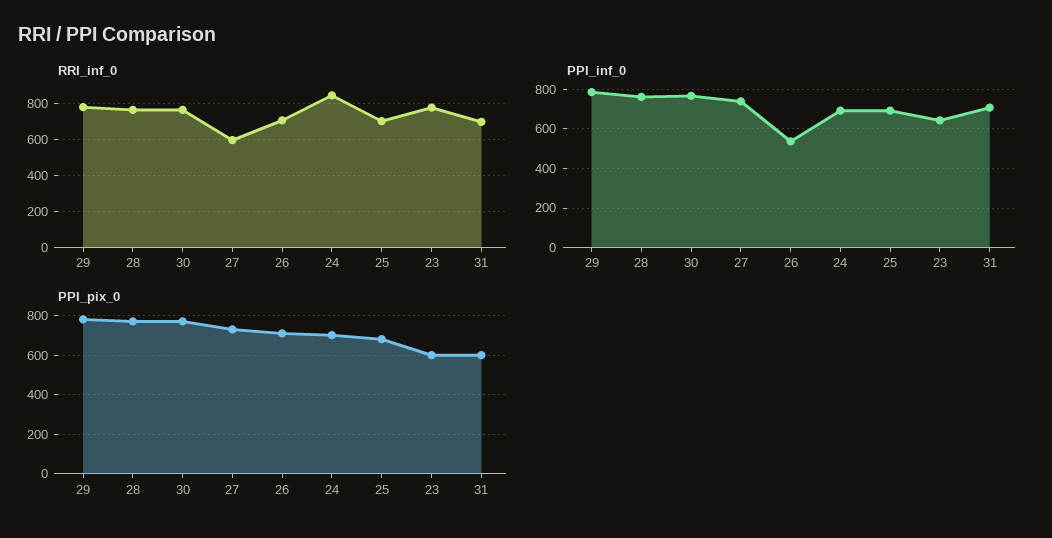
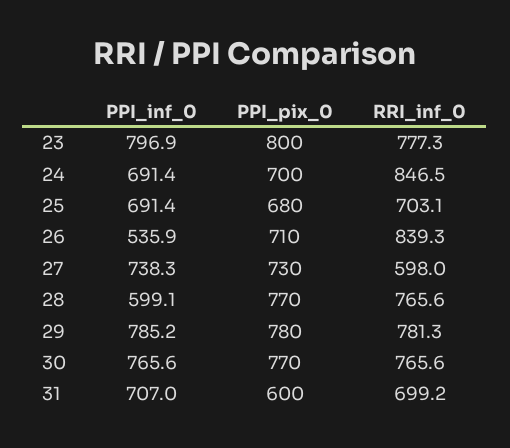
RRI_inf_0, 26: 700 -> 839.3
PPI_inf_0, 28: 750 -> 599.1
PPI_inf_0, 23: 650 -> 796.9
PPI_pix_0, 23: 600 -> 800

